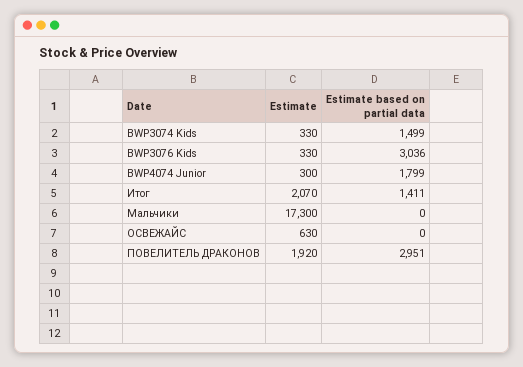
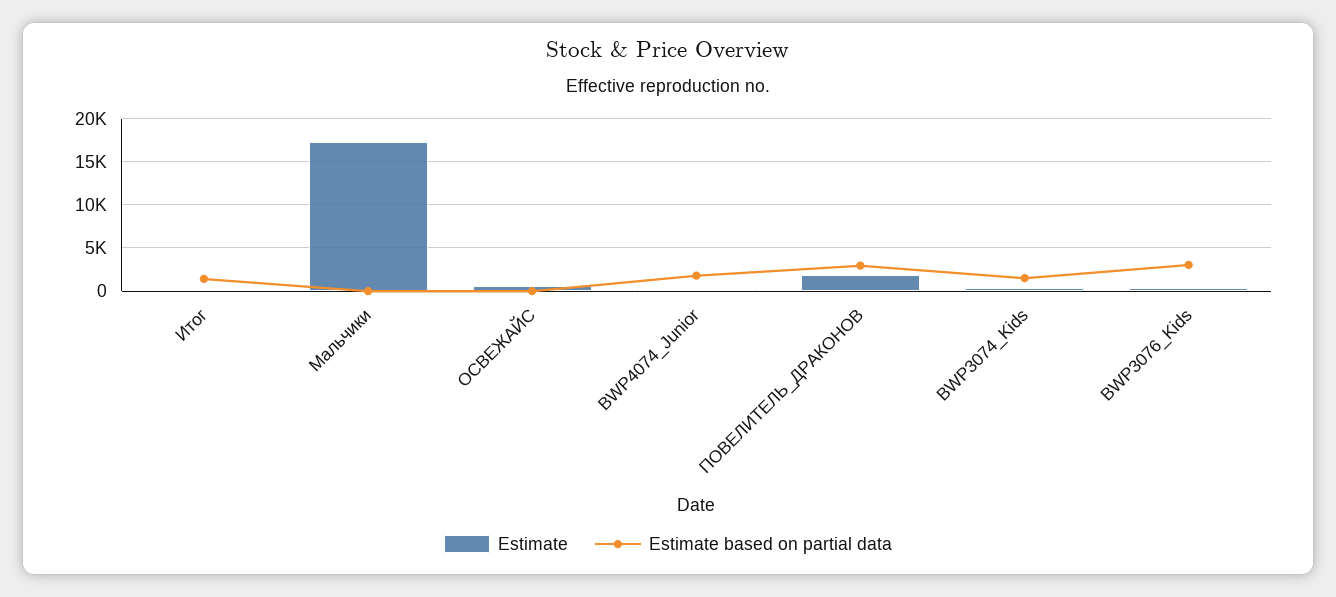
Estimate, Итог: 2070 -> 0

